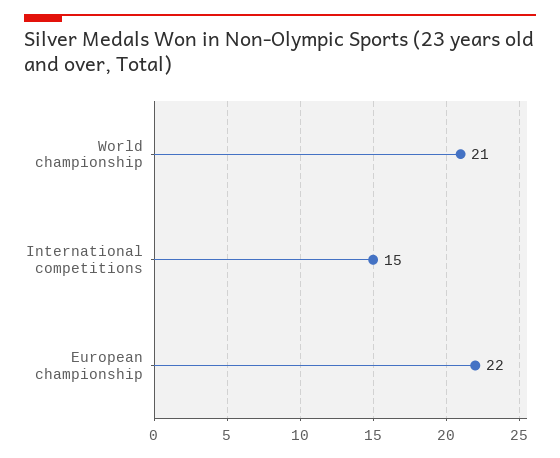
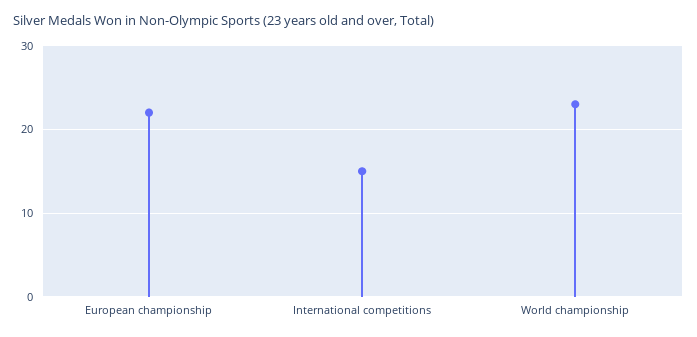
World championship: 21 -> 23

